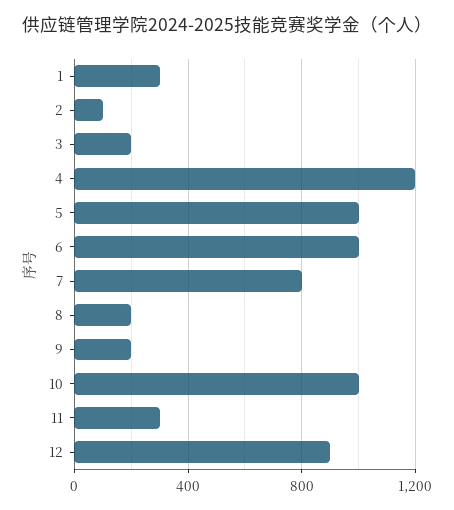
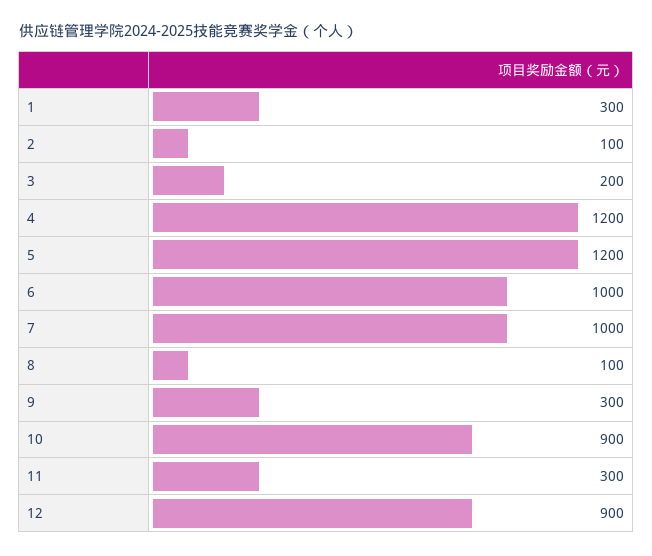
5: 1000 -> 1200
7: 800 -> 1000
8: 200 -> 100
9: 200 -> 300
10: 1000 -> 900

